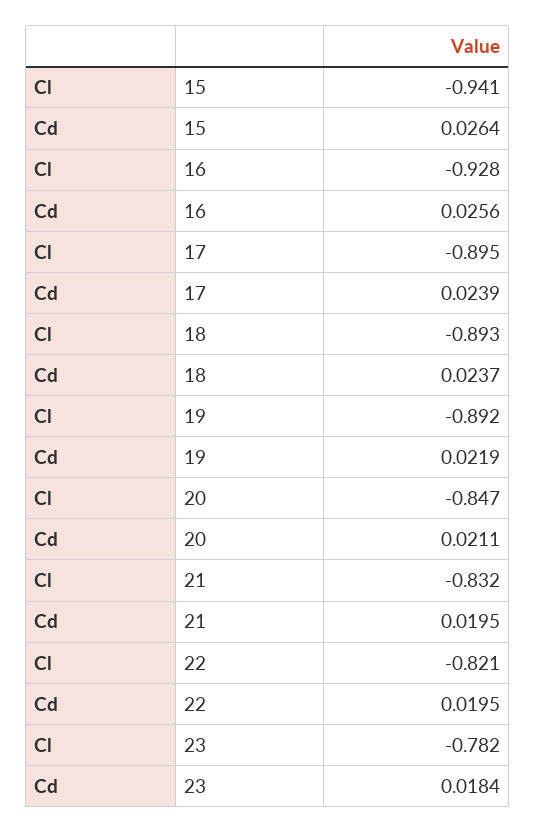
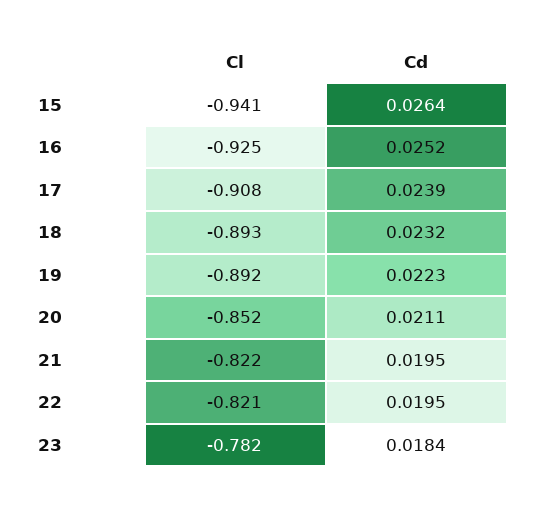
Cl, 16: -0.928 -> -0.925
Cd, 16: 0.0256 -> 0.0252
Cl, 17: -0.895 -> -0.908
Cd, 18: 0.0237 -> 0.0232
Cd, 19: 0.0219 -> 0.0223
Cl, 20: -0.847 -> -0.852
Cl, 21: -0.832 -> -0.822

